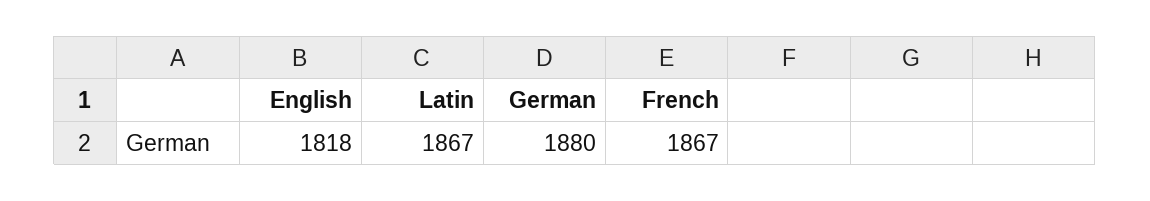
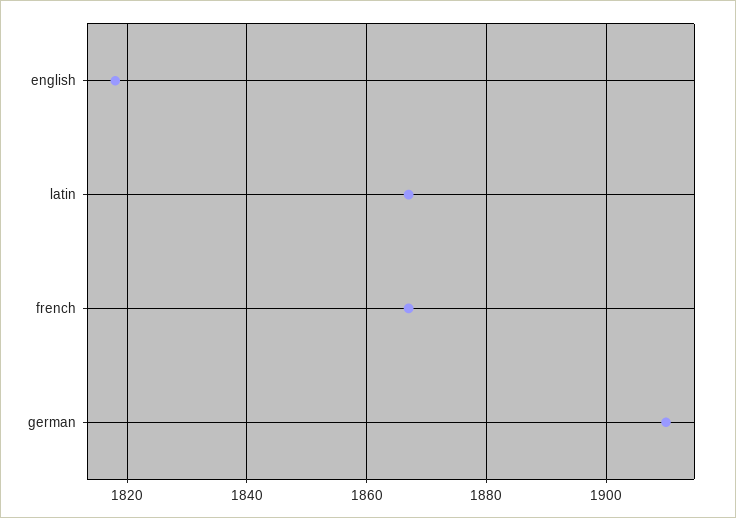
German: 1880 -> 1910

